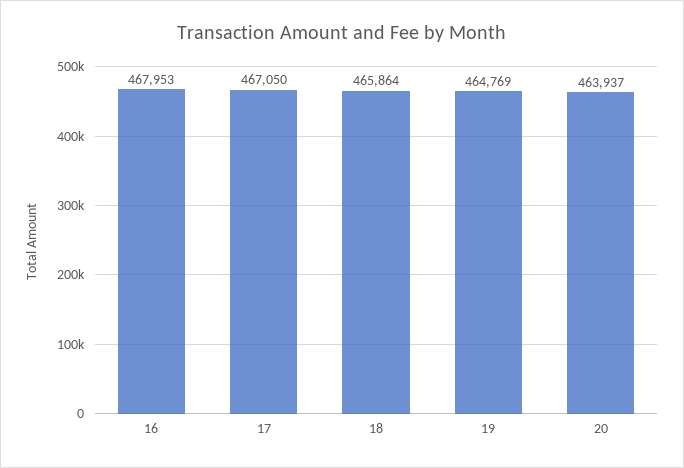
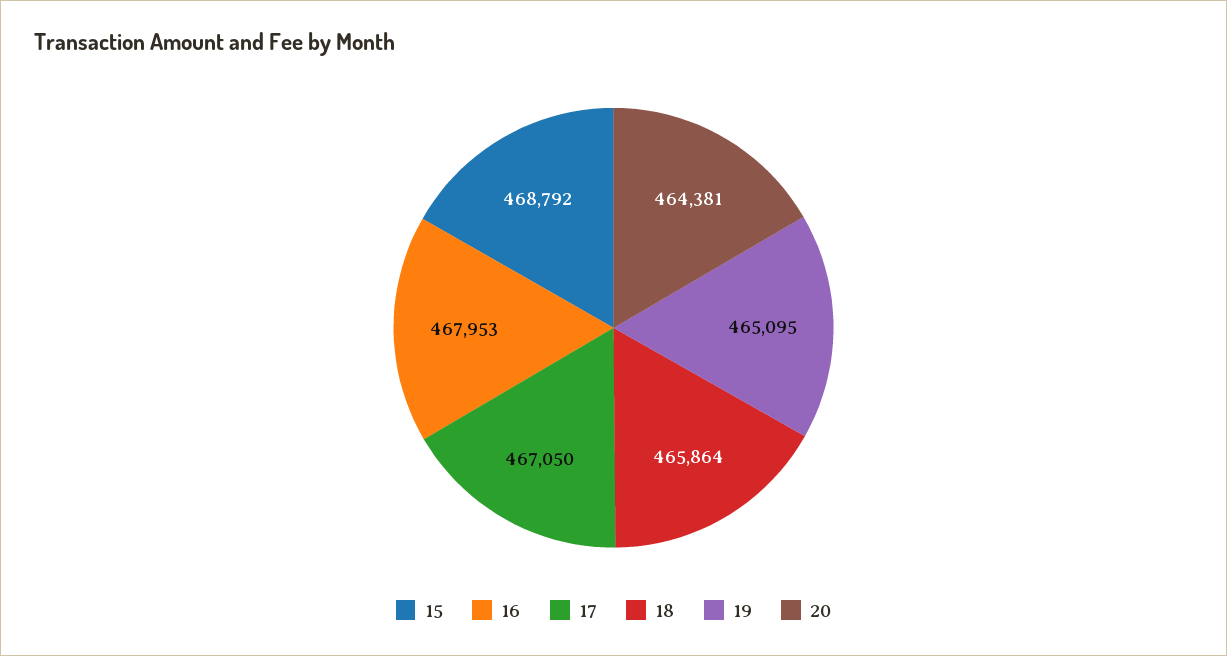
19: 464769 -> 465095
20: 463937 -> 464381
15: none -> 468792

